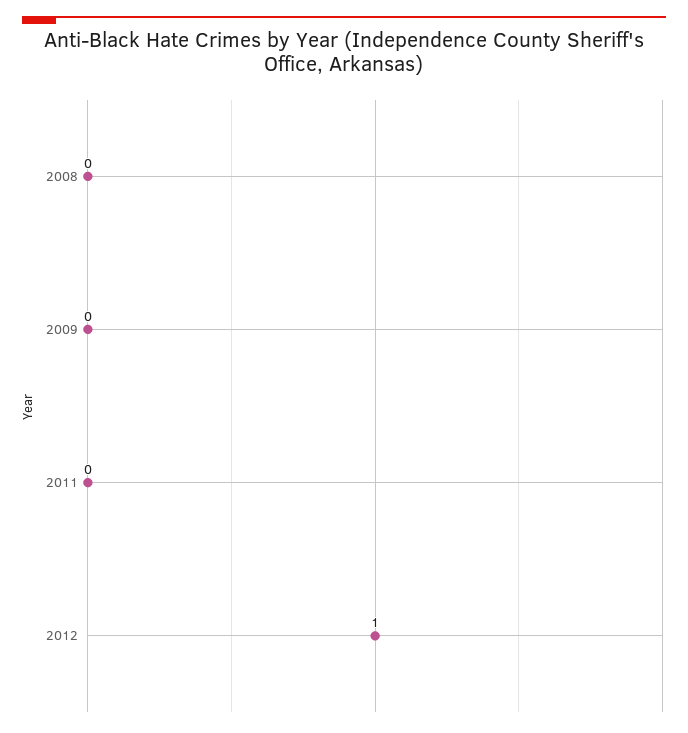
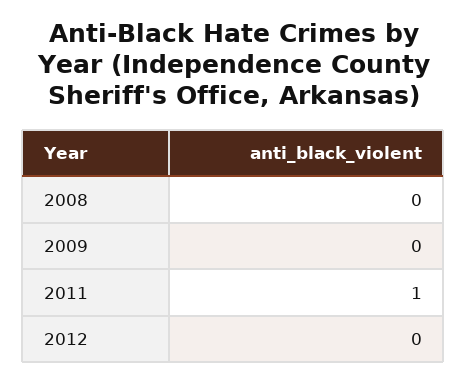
2011: 0 -> 1
2012: 1 -> 0

